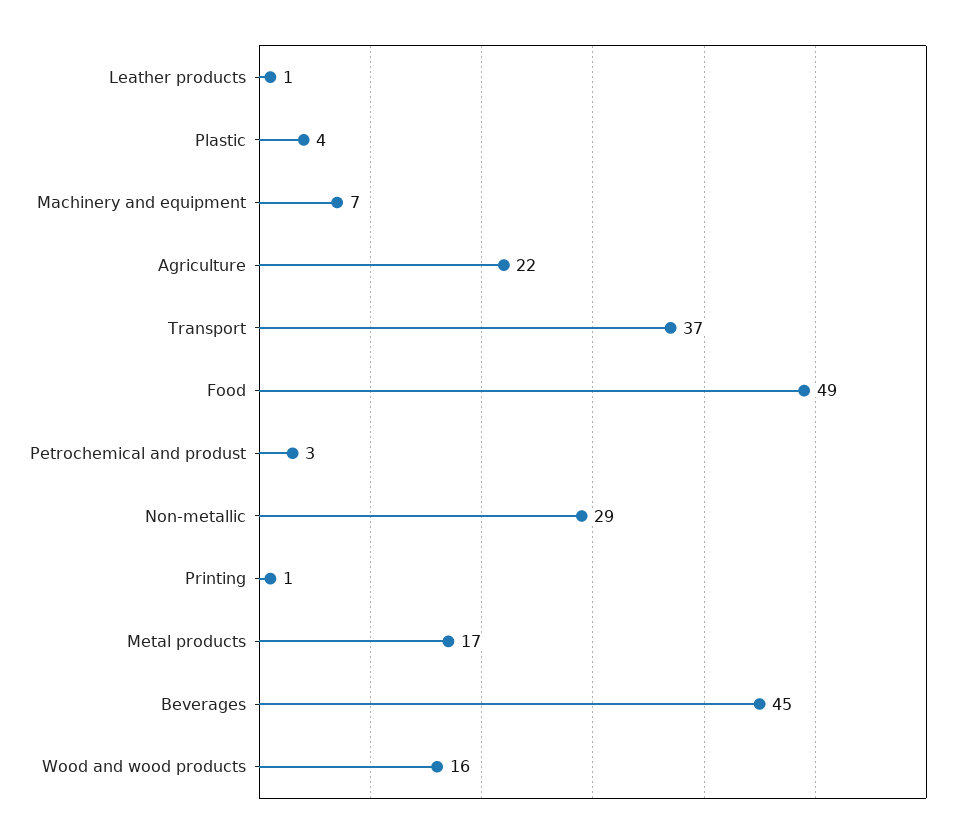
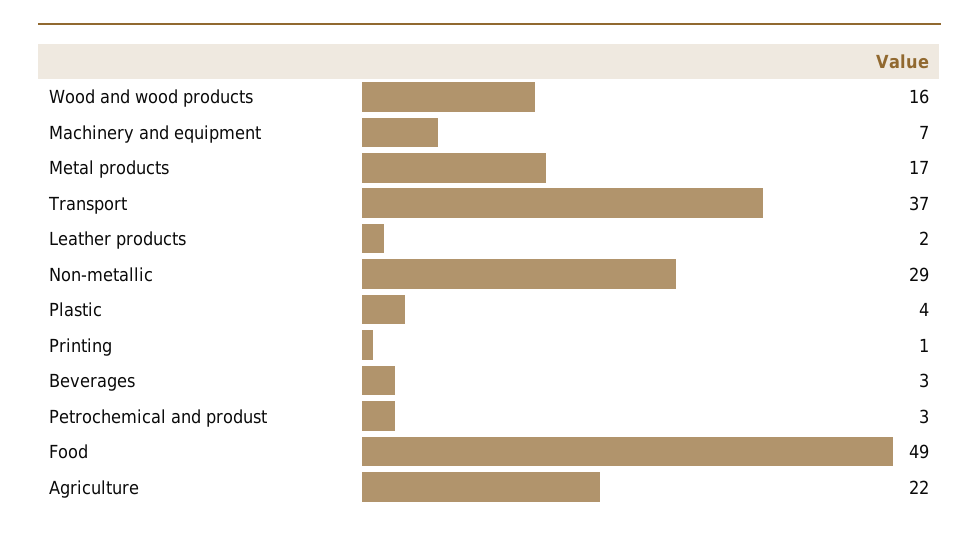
Leather products: 1 -> 2
Beverages: 45 -> 3

